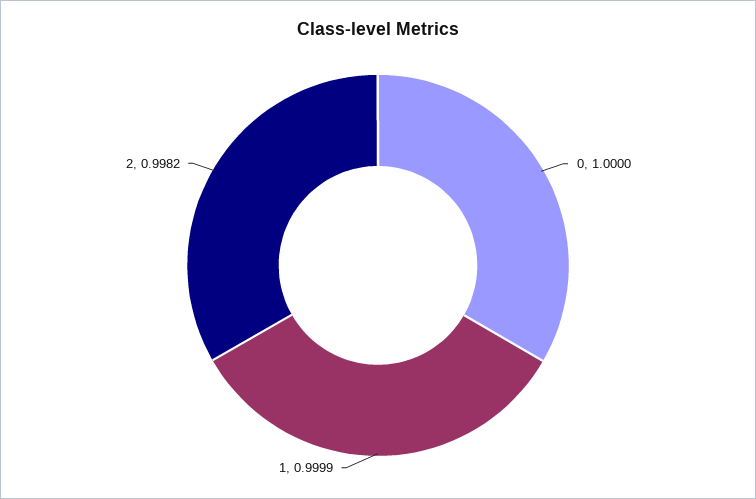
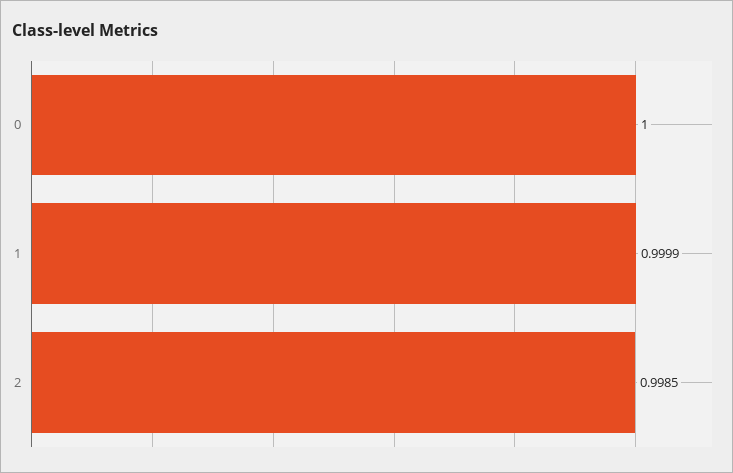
2: 0.9982 -> 0.9985

